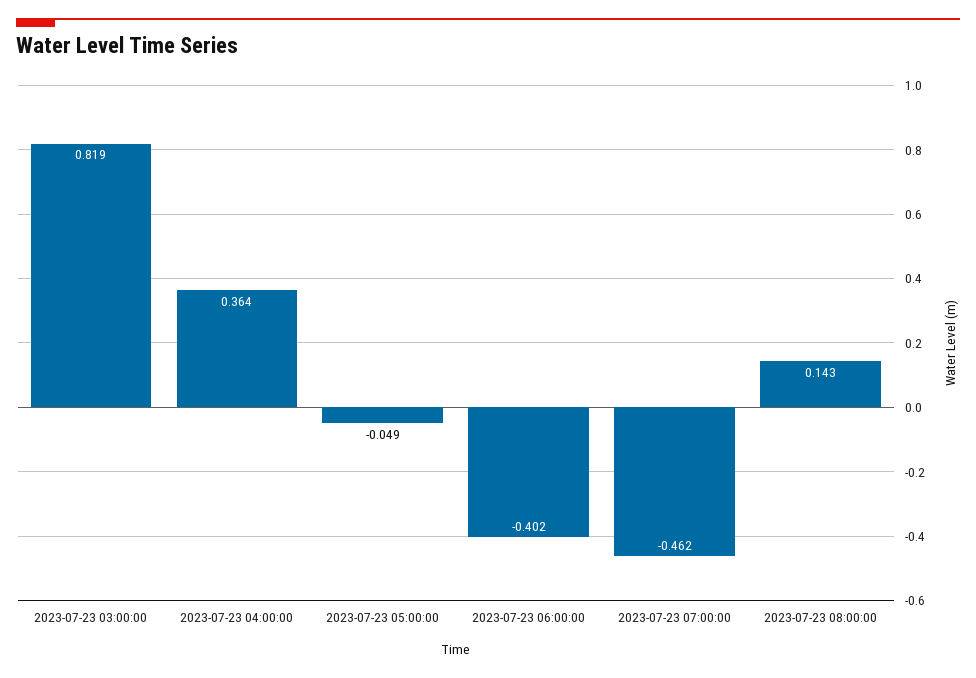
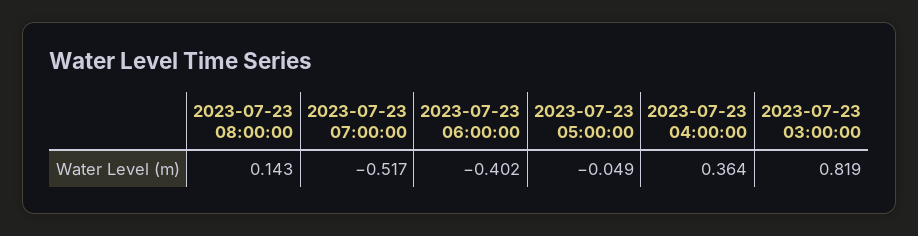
2023-07-23 07:00:00: -0.462 -> -0.517

